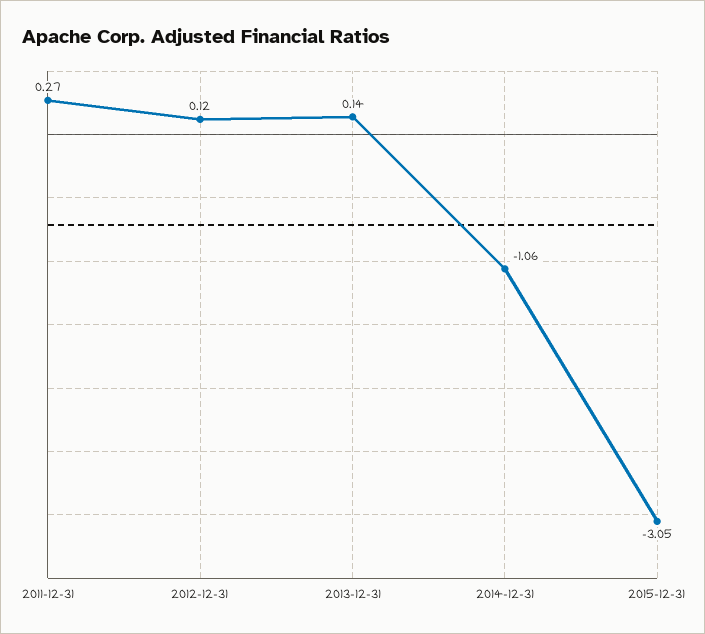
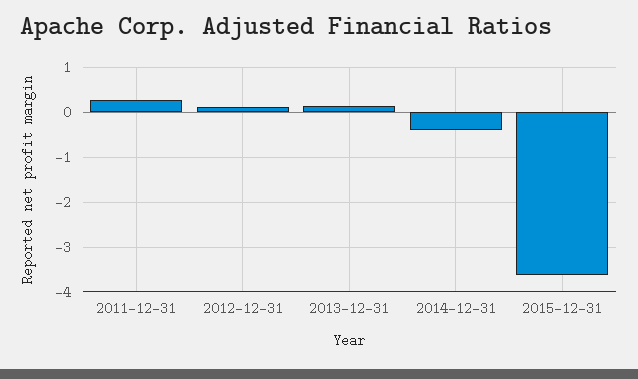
2014-12-31: -1.06 -> -0.4
2015-12-31: -3.05 -> -3.6

